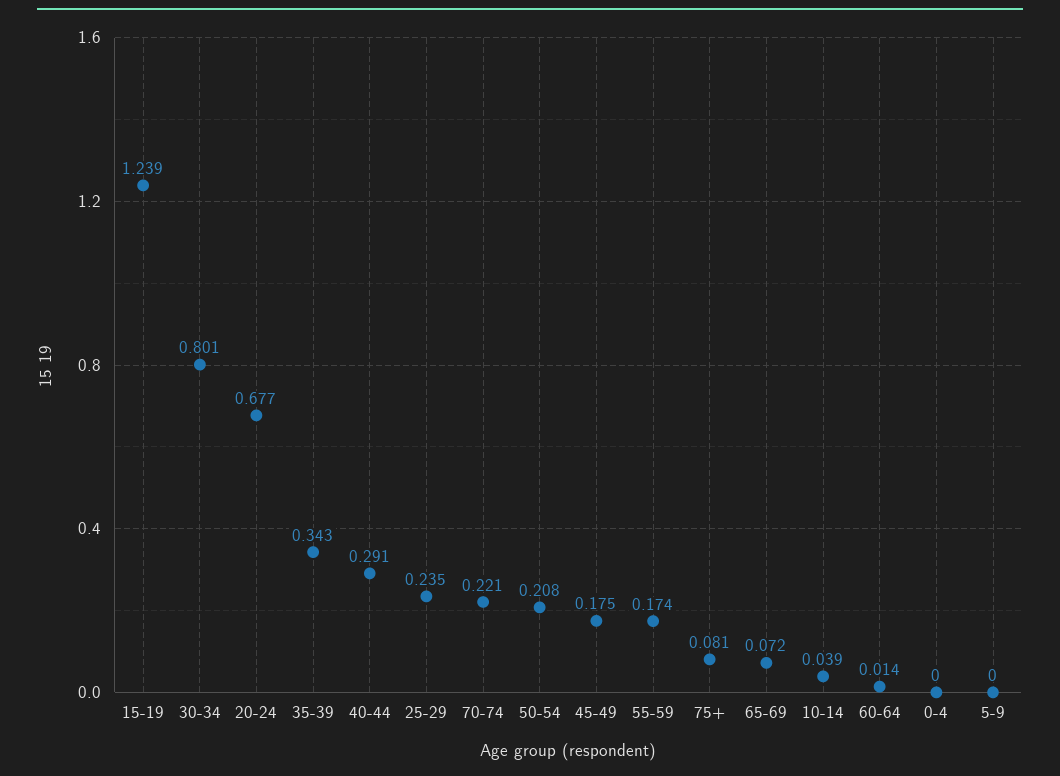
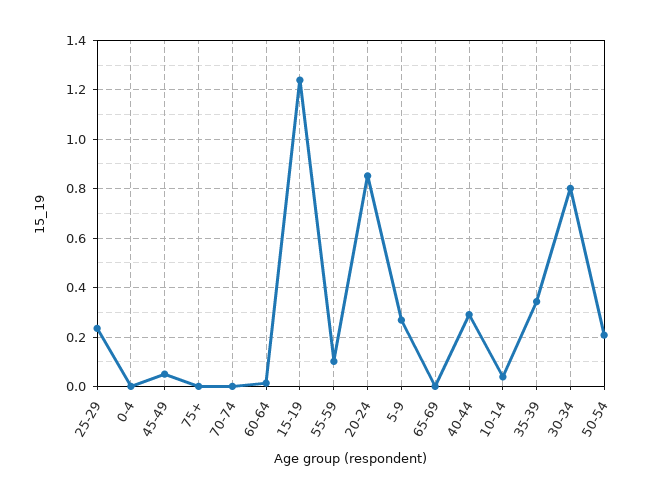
20-24: 0.677 -> 0.85
70-74: 0.221 -> 0
45-49: 0.175 -> 0.05
55-59: 0.174 -> 0.1
75+: 0.081 -> 0
65-69: 0.072 -> 0
5-9: 0 -> 0.275

